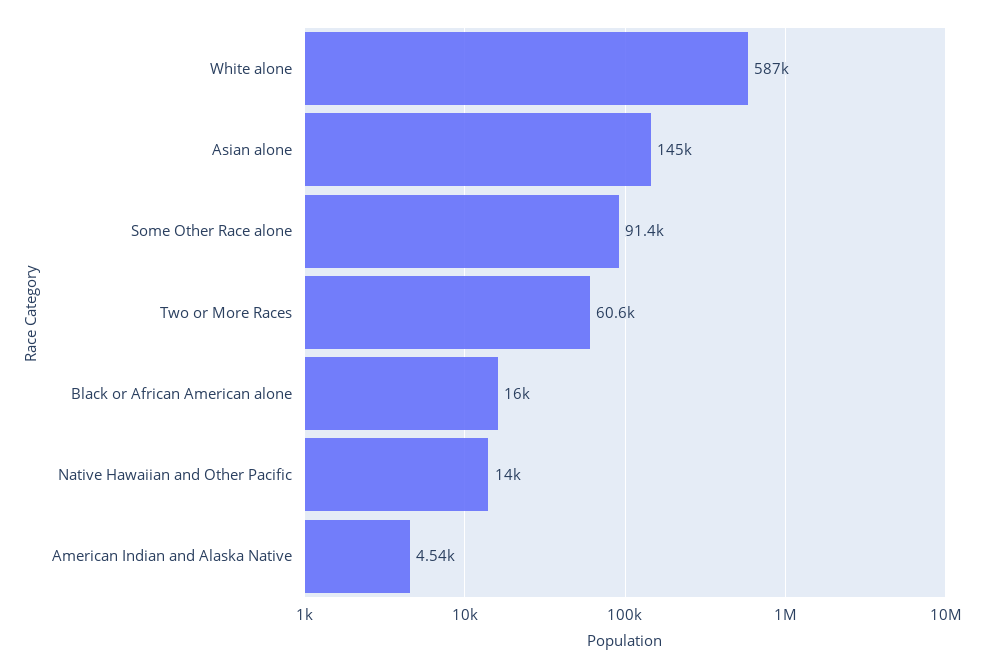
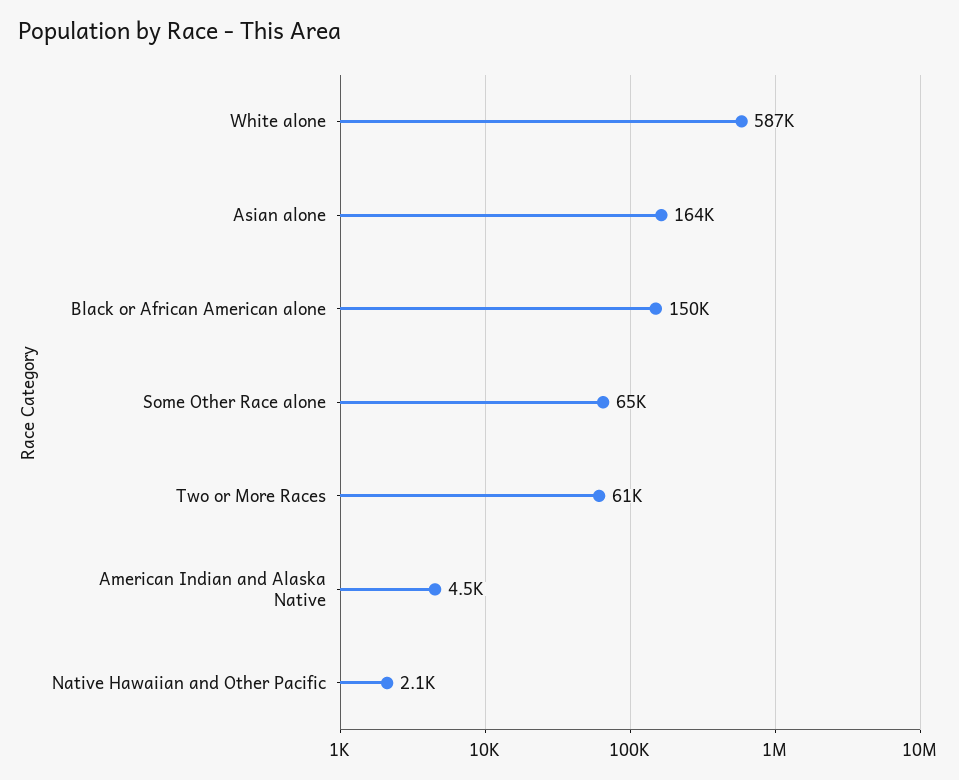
Asian alone: 145000 -> 164000
Some Other Race alone: 91400 -> 65000
Black or African American alone: 16000 -> 150000
Native Hawaiian and Other Pacific: 14000 -> 2100

